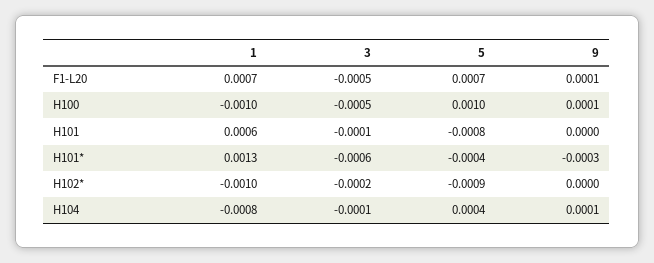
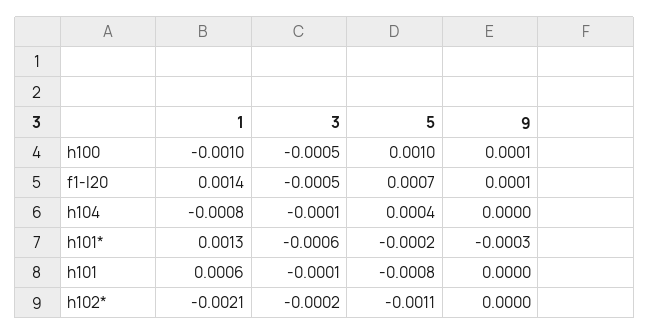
1, F1-L20: 0.0007 -> 0.0014
5, H101*: -0.0004 -> -0.0002
1, H102*: -0.001 -> -0.0021
5, H102*: -0.0009 -> -0.0011
9, H104: 0.0001 -> 0

